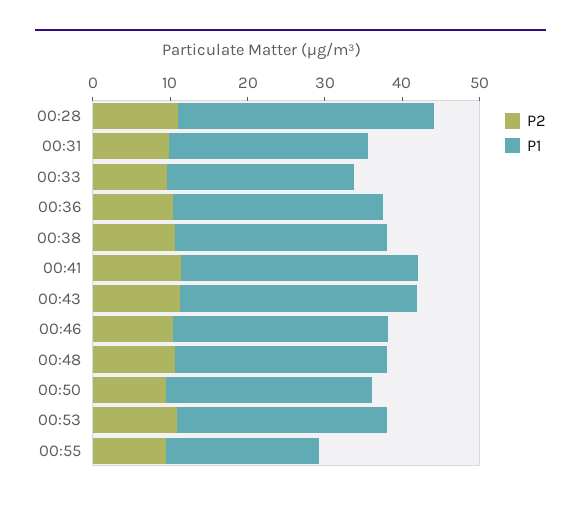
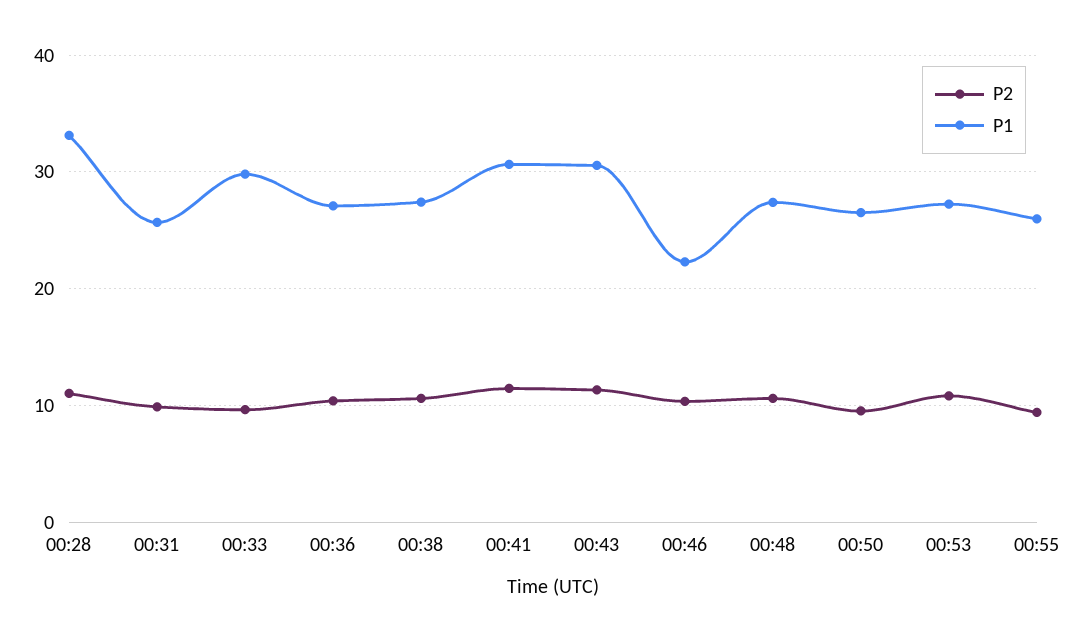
P1, 00:33: 24 -> 30
P1, 00:46: 28 -> 22
P1, 00:55: 20 -> 26

